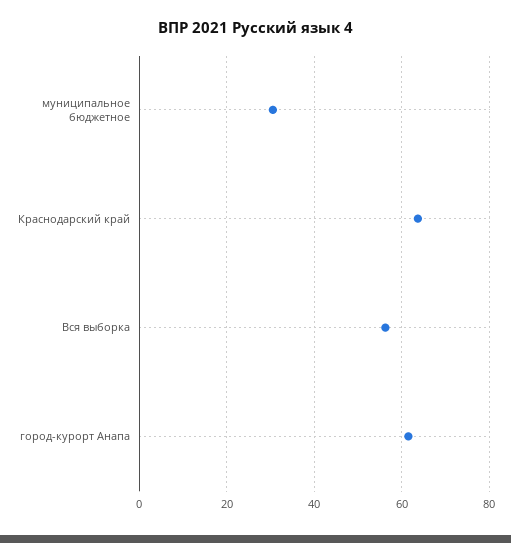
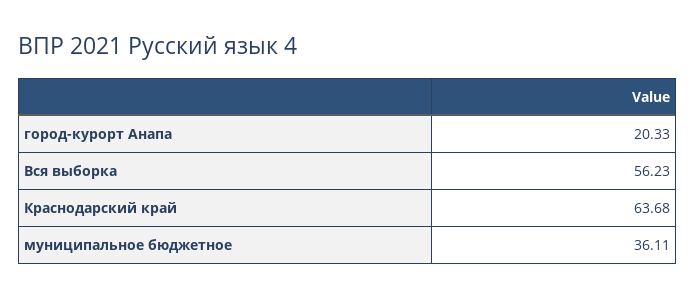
муниципальное бюджетное: 30 -> 36.11
город-курорт Анапа: 62 -> 20.33

